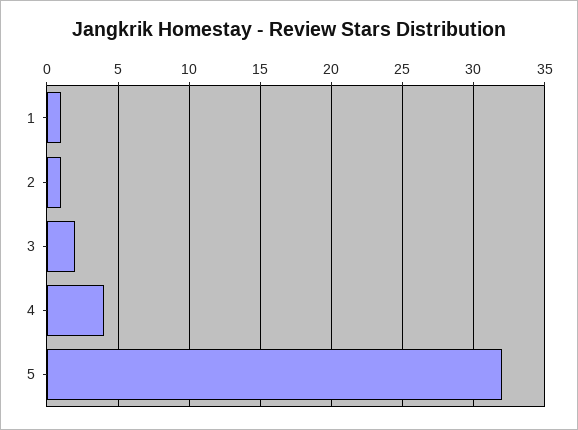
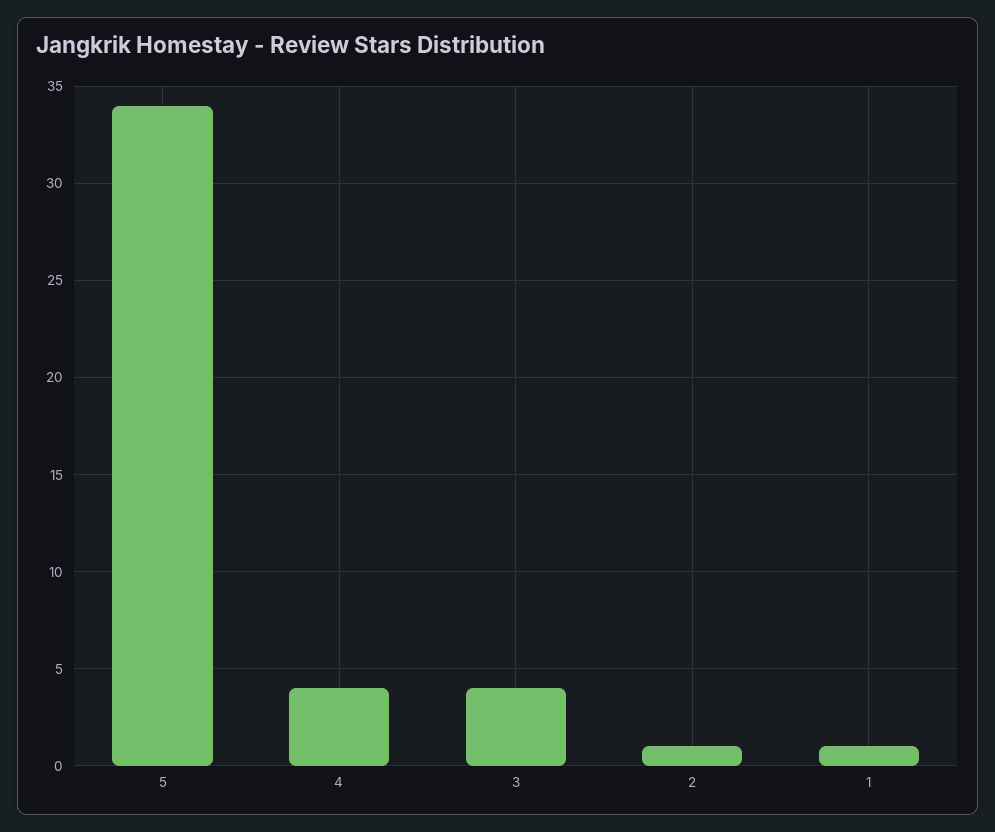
3: 2 -> 4
5: 32 -> 34

